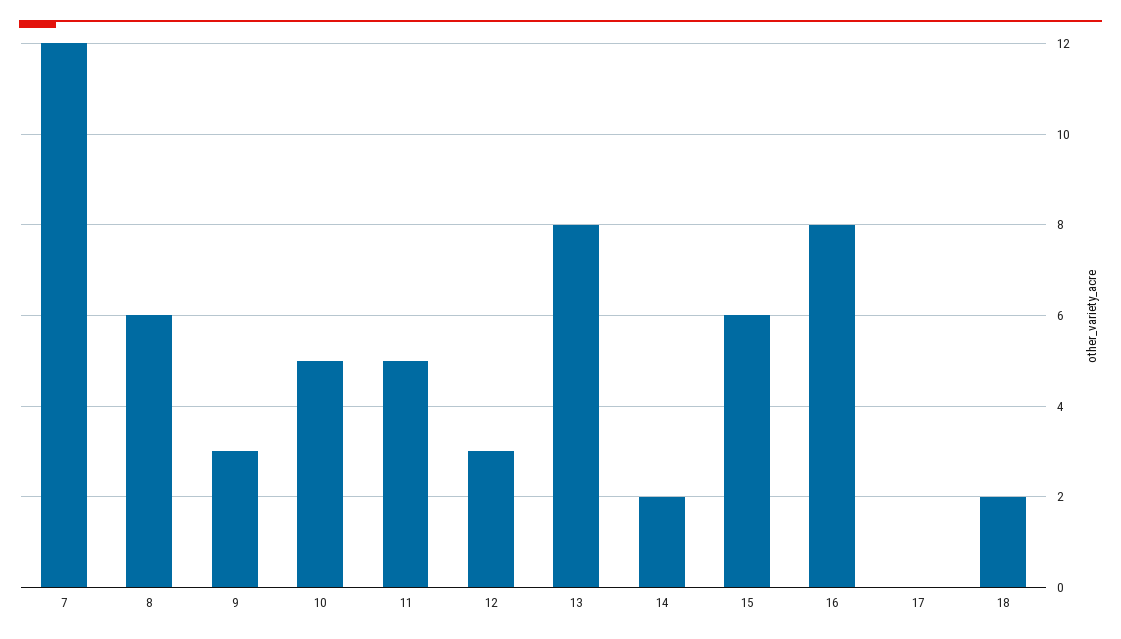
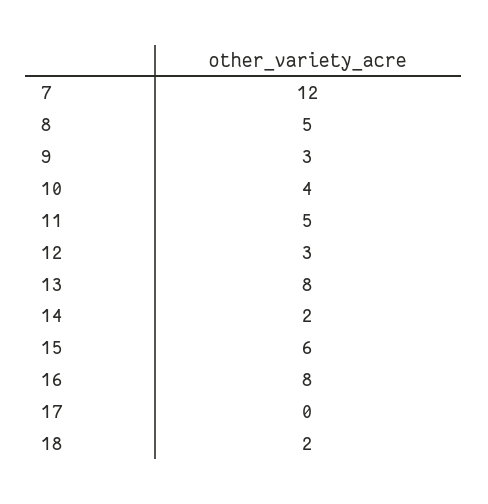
8: 6 -> 5
10: 5 -> 4

